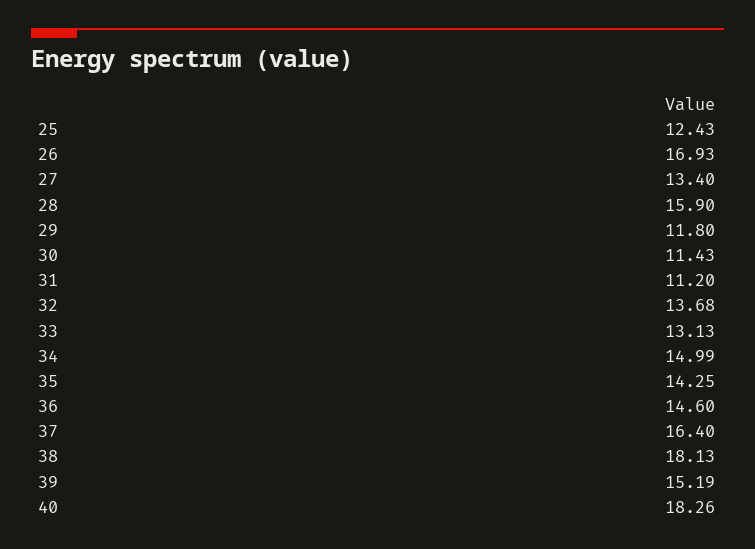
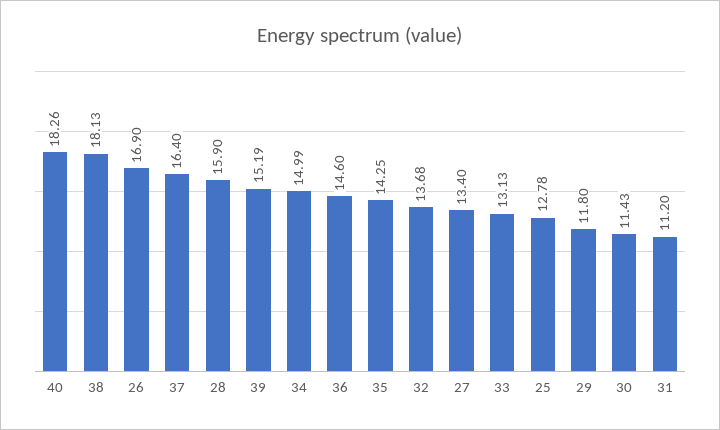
25: 12.43 -> 12.78
26: 16.93 -> 16.9

